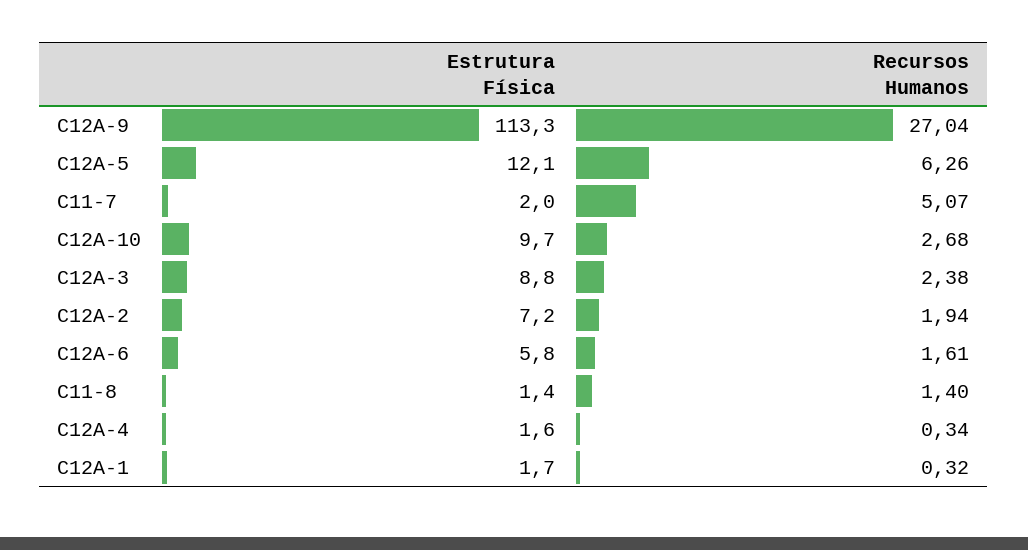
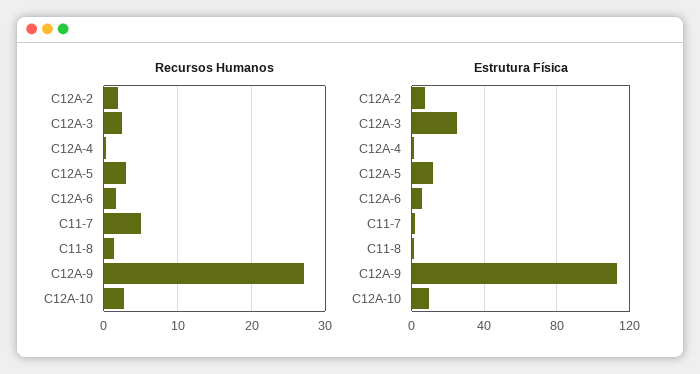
Recursos Humanos, C12A-5: 6.26 -> 3
Estrutura Física, C12A-3: 8.8 -> 25
Estrutura Física, C12A-1: 1.7 -> none
Recursos Humanos, C12A-1: 0.32 -> none

